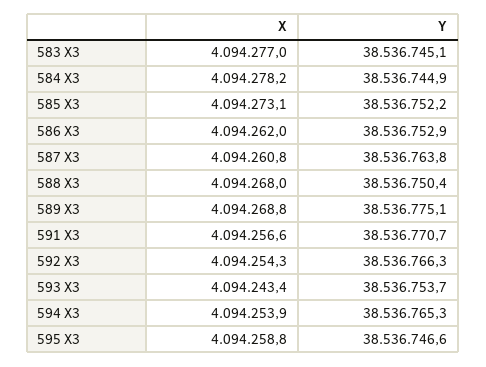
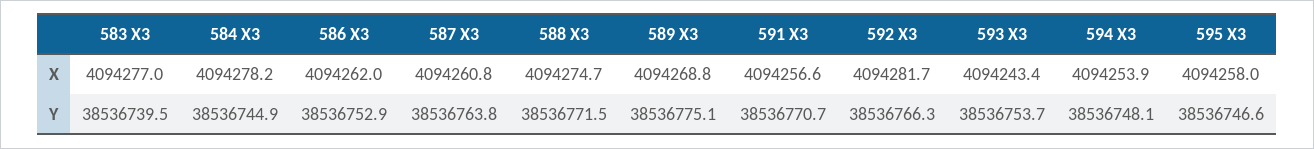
Y, 583 X3: 38536745.1 -> 38536739.5
X, 585 X3: 4094273.1 -> none
Y, 585 X3: 38536752.2 -> none
X, 588 X3: 4094268 -> 4094274.7
Y, 588 X3: 38536750.4 -> 38536771.5
X, 592 X3: 4094254.3 -> 4094281.7
Y, 594 X3: 38536765.3 -> 38536748.1
X, 595 X3: 4094258.8 -> 4094258

